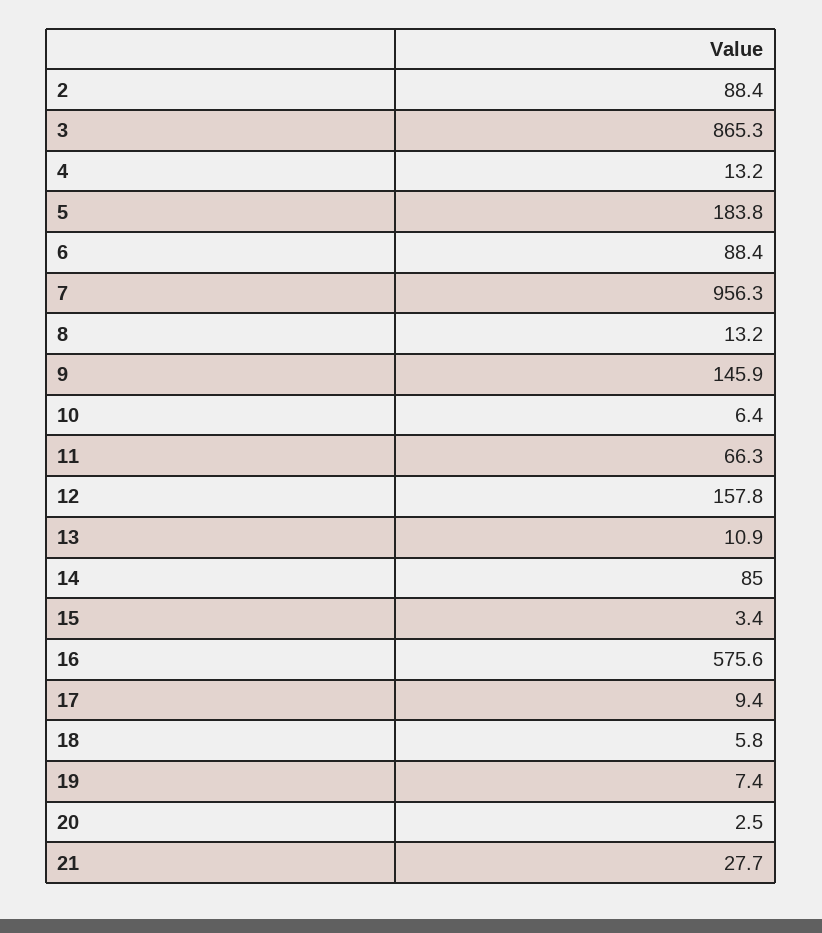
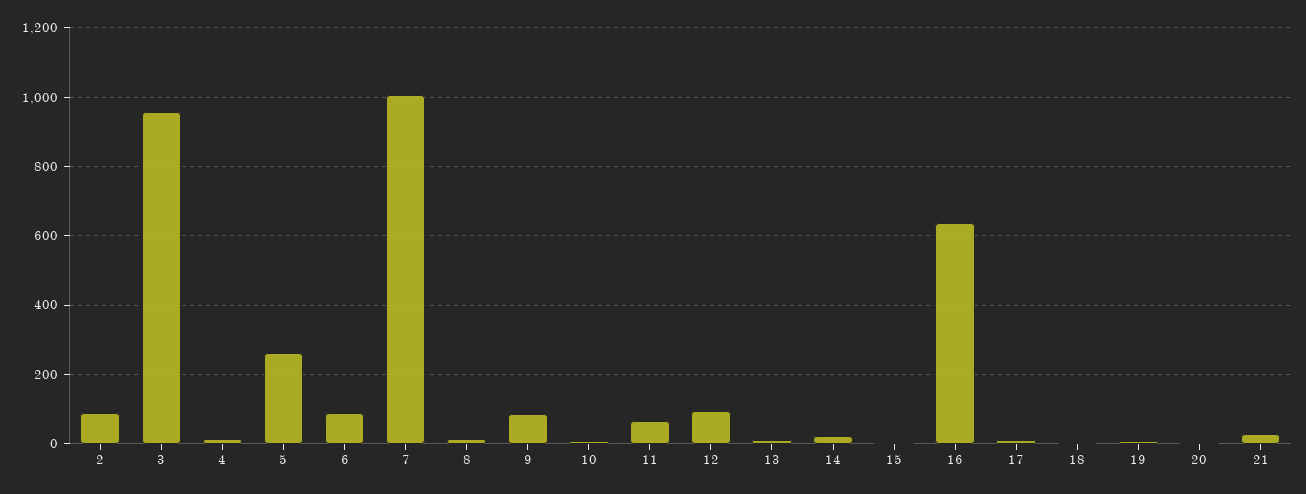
3: 865.3 -> 960
5: 183.8 -> 260
7: 956.3 -> 1000
9: 145.9 -> 80
12: 157.8 -> 100
14: 85 -> 20
16: 575.6 -> 640

